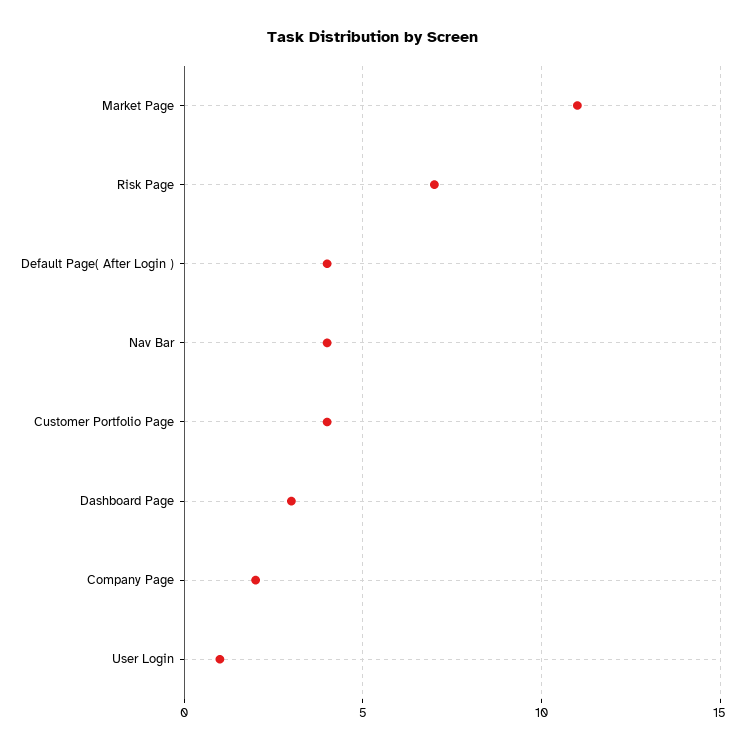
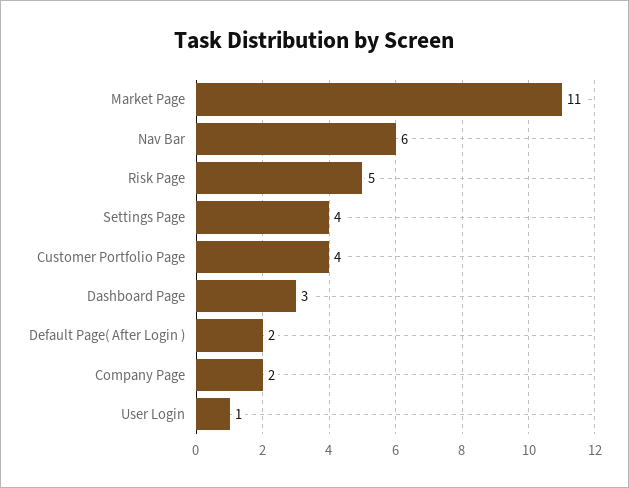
Risk Page: 7 -> 5
Default Page( After Login ): 4 -> 2
Nav Bar: 4 -> 6
Settings Page: none -> 4

